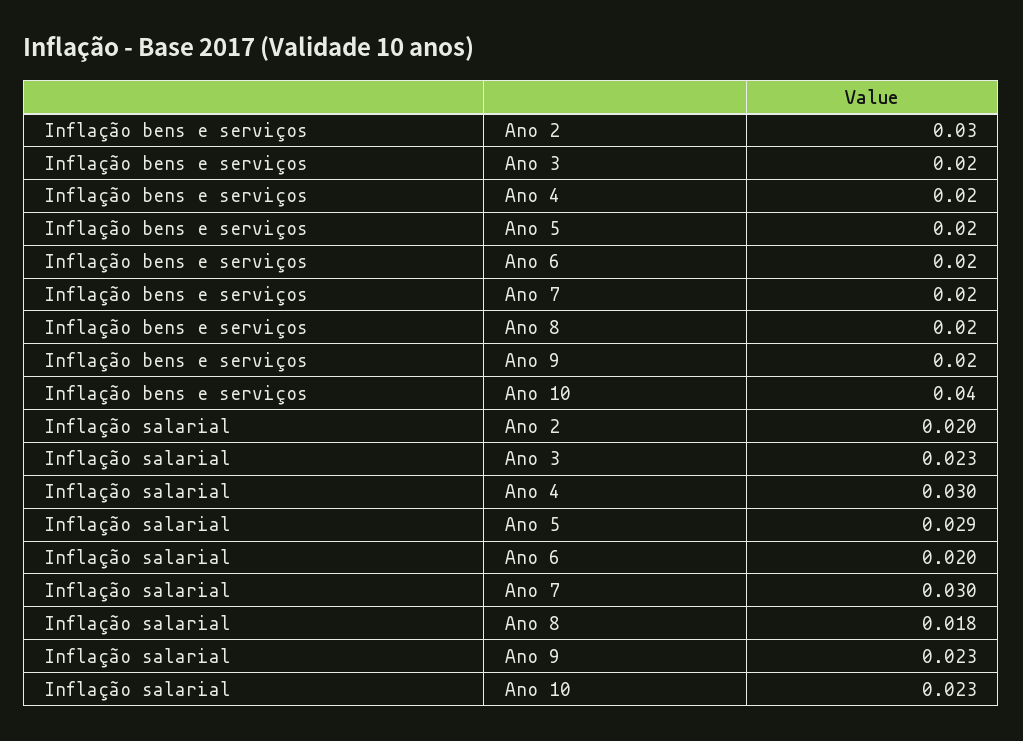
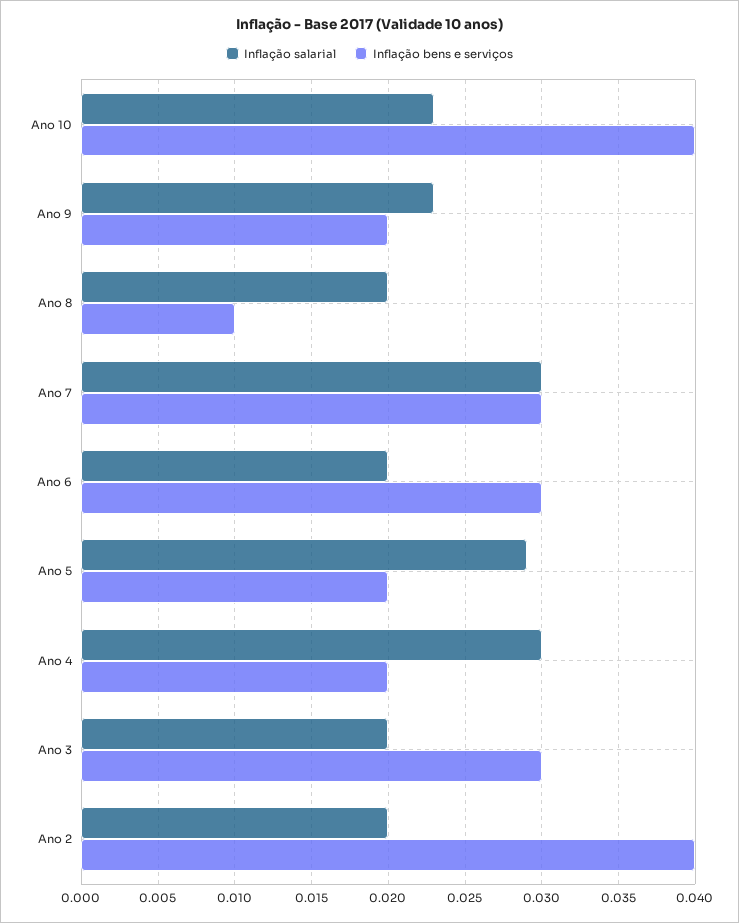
Inflação bens e serviços, Ano 2: 0.03 -> 0.04
Inflação bens e serviços, Ano 3: 0.02 -> 0.03
Inflação bens e serviços, Ano 6: 0.02 -> 0.03
Inflação bens e serviços, Ano 7: 0.02 -> 0.03
Inflação bens e serviços, Ano 8: 0.02 -> 0.01
Inflação salarial, Ano 3: 0.023 -> 0.02
Inflação salarial, Ano 8: 0.018 -> 0.02

